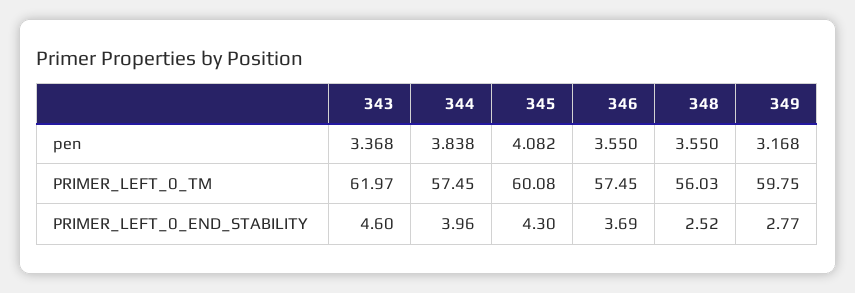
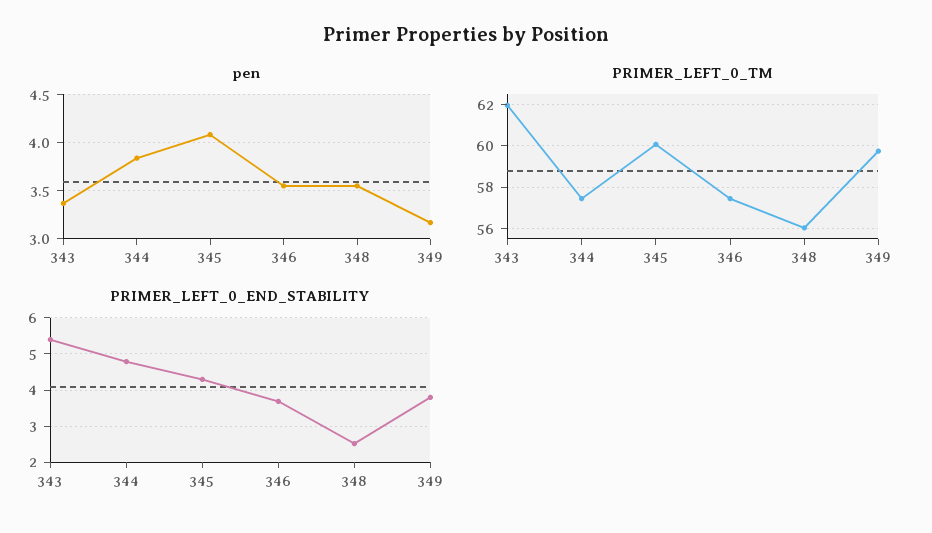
PRIMER_LEFT_0_END_STABILITY, 343: 4.6 -> 5.4
PRIMER_LEFT_0_END_STABILITY, 344: 3.96 -> 4.8
PRIMER_LEFT_0_END_STABILITY, 349: 2.77 -> 3.8

